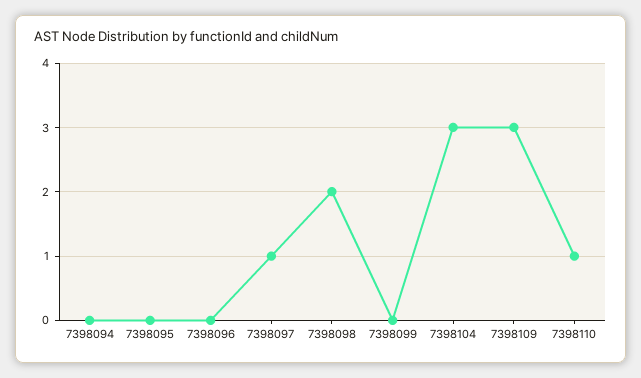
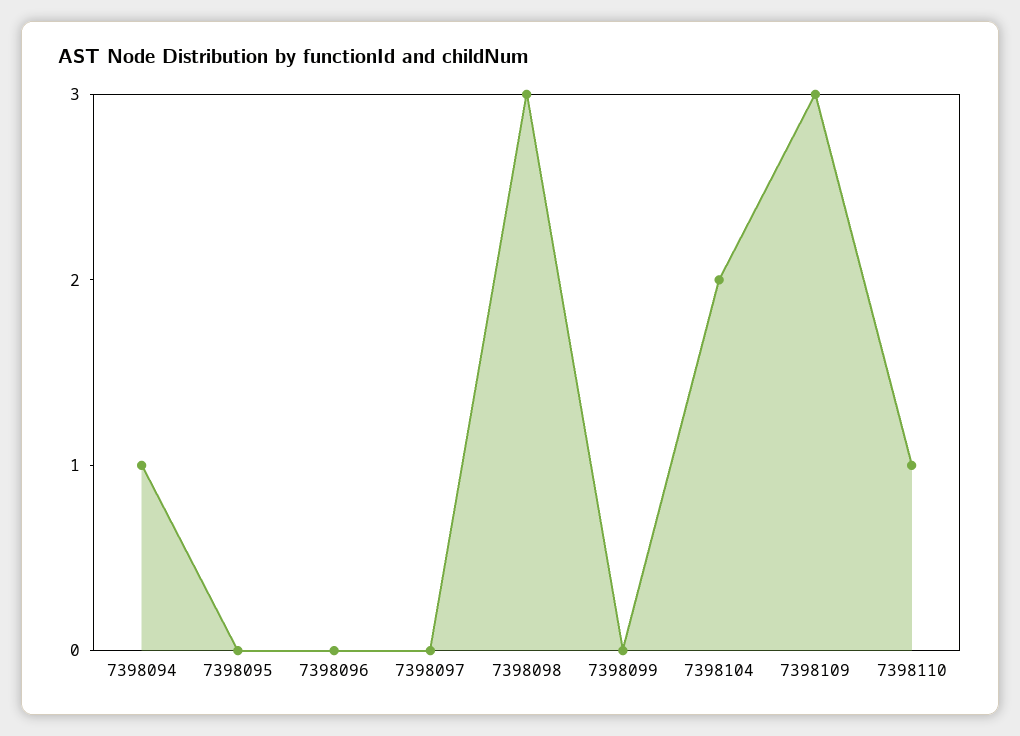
7398094: 0 -> 1
7398097: 1 -> 0
7398098: 2 -> 3
7398104: 3 -> 2

